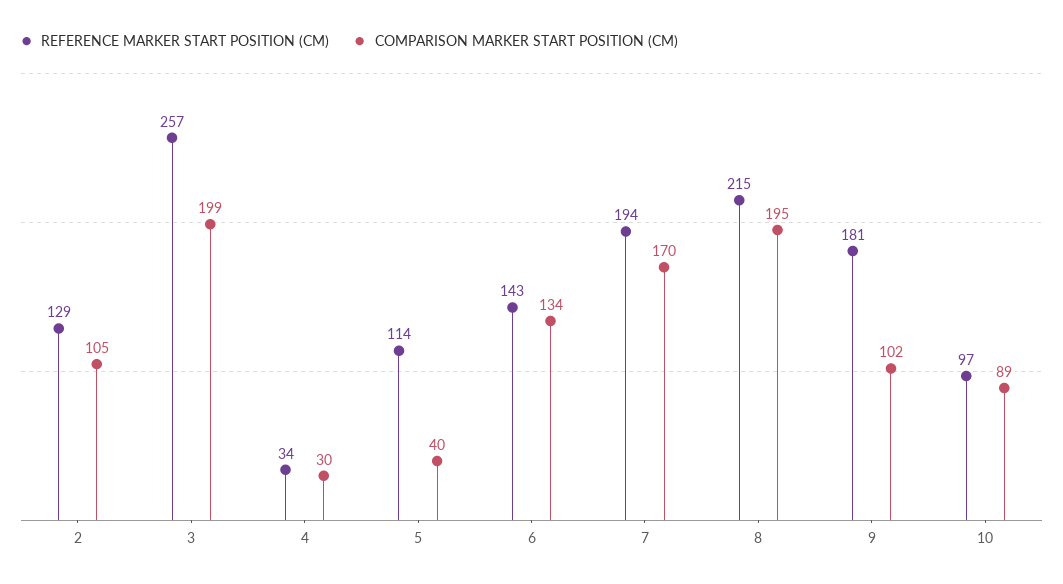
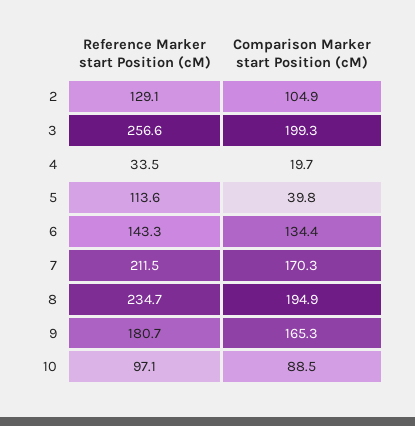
COMPARISON MARKER START POSITION (CM), 4: 30 -> 19.7
REFERENCE MARKER START POSITION (CM), 7: 194 -> 211.5
REFERENCE MARKER START POSITION (CM), 8: 215 -> 234.7
COMPARISON MARKER START POSITION (CM), 9: 102 -> 165.3

